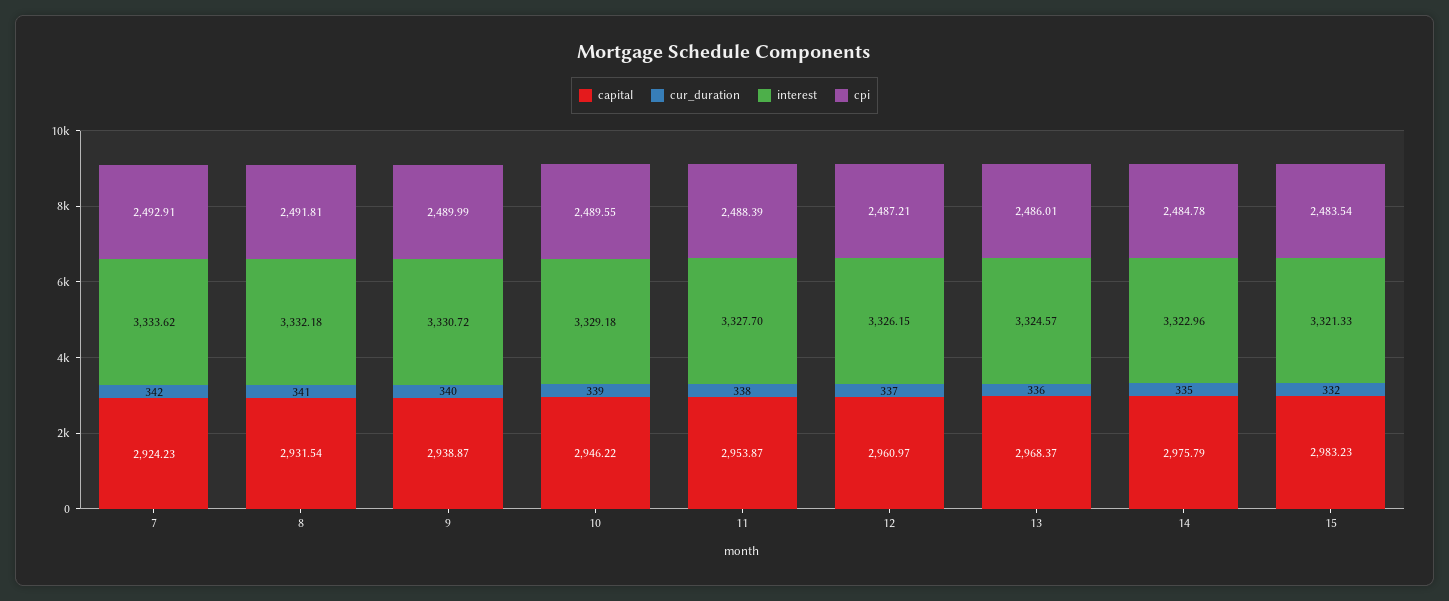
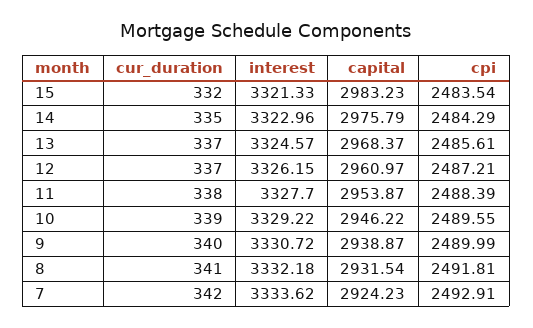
interest, 10: 3329.18 -> 3329.22
cur_duration, 13: 336 -> 337
cpi, 13: 2486.01 -> 2485.61
cpi, 14: 2484.78 -> 2484.29

